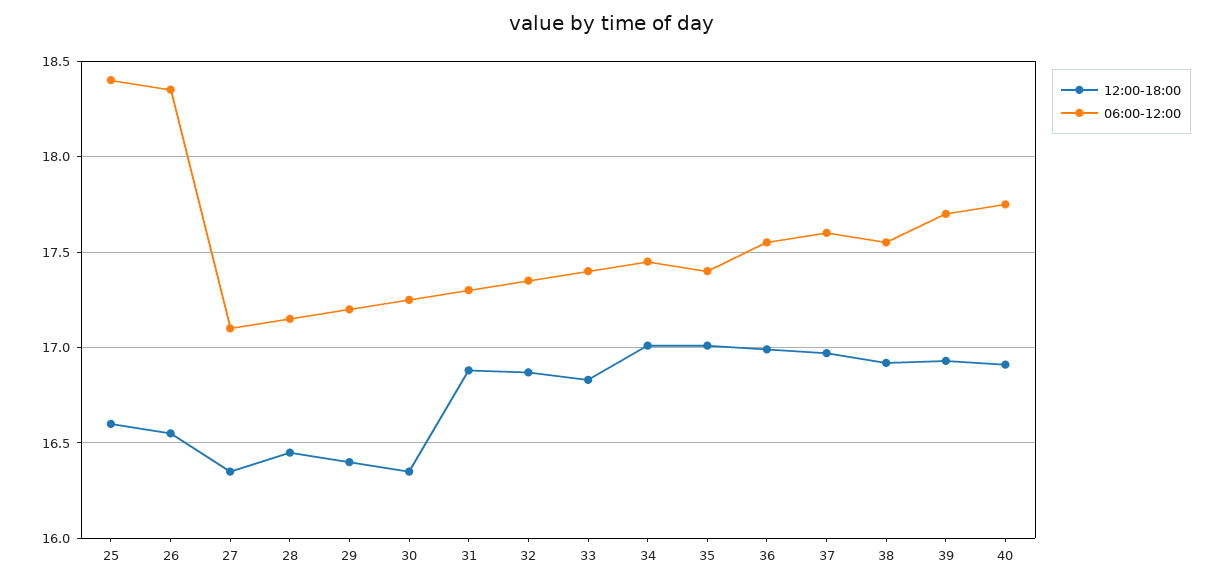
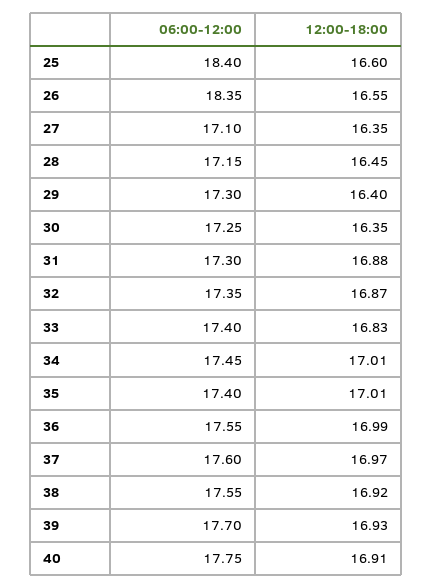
06:00-12:00, 29: 17.2 -> 17.3

